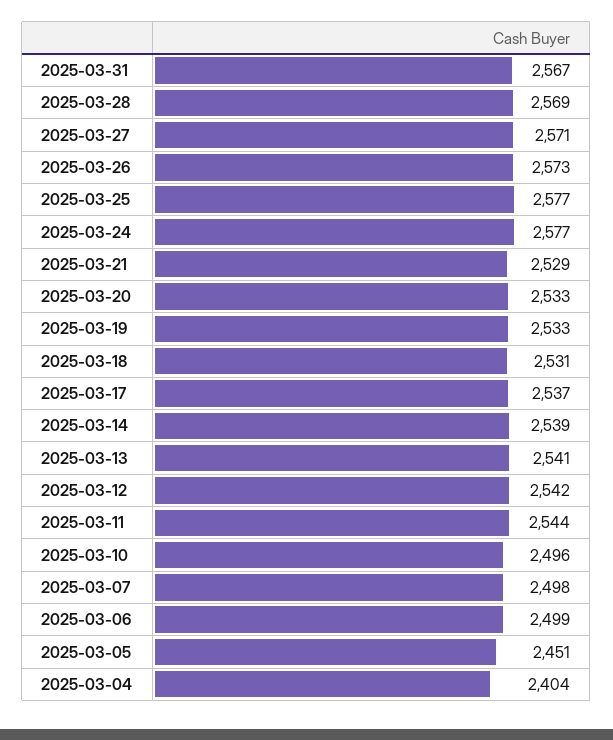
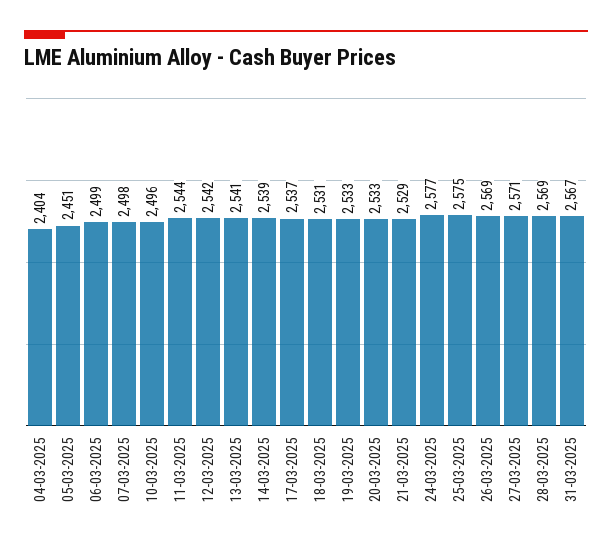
2025-03-26: 2573 -> 2569
2025-03-25: 2577 -> 2575

